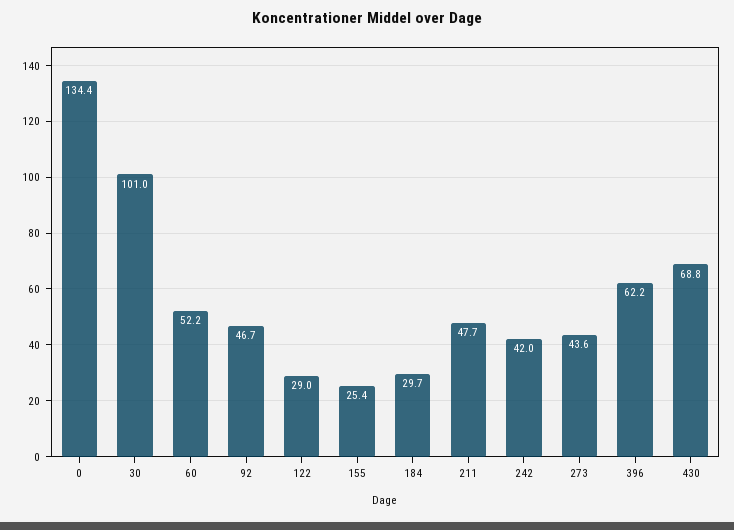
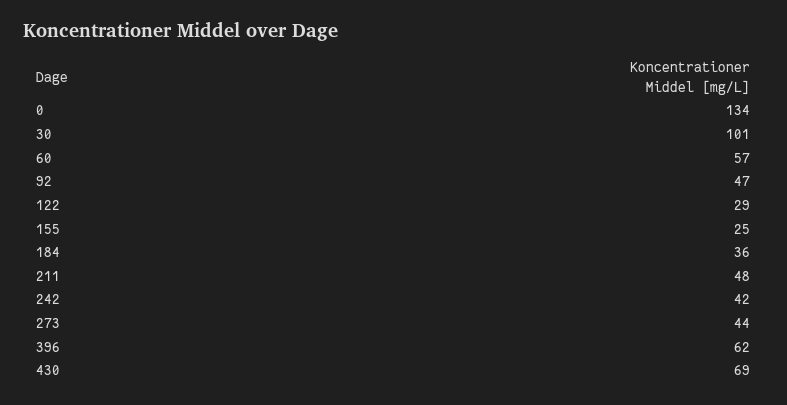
60: 52.2 -> 57
184: 29.7 -> 36

